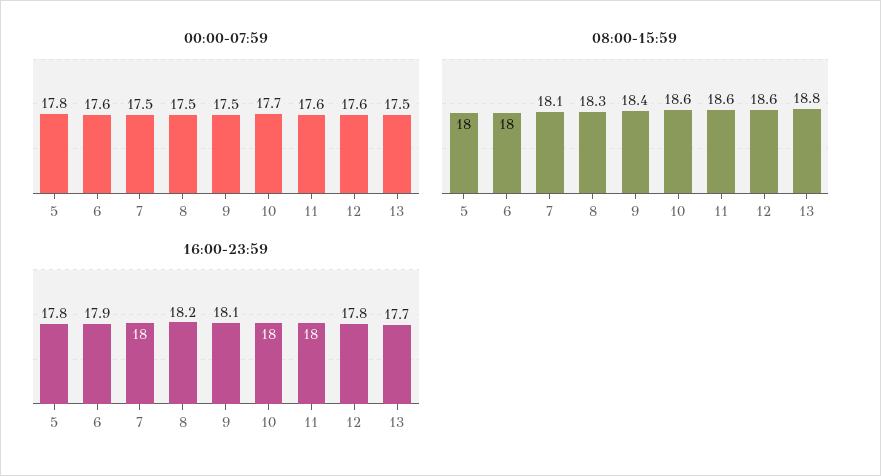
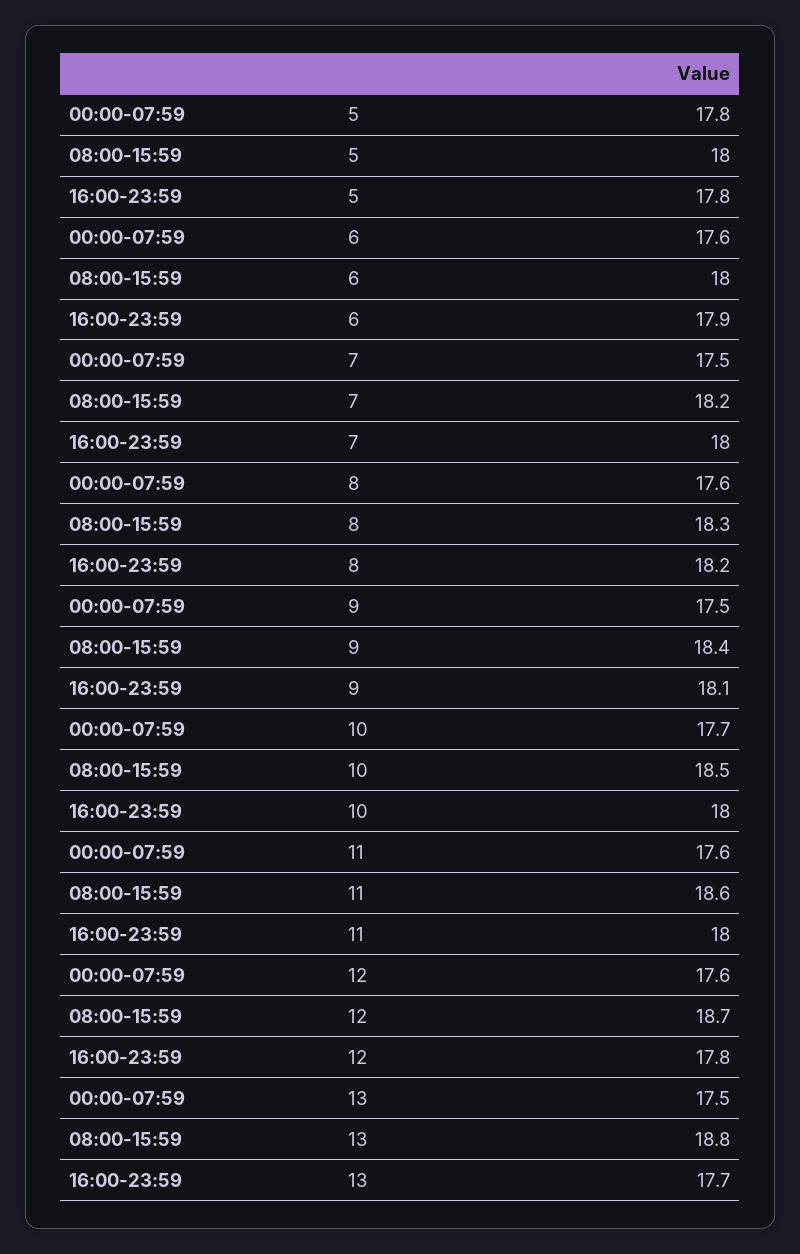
00:00-07:59, 8: 17.5 -> 17.6
08:00-15:59, 7: 18.1 -> 18.2
08:00-15:59, 10: 18.6 -> 18.5
08:00-15:59, 12: 18.6 -> 18.7

